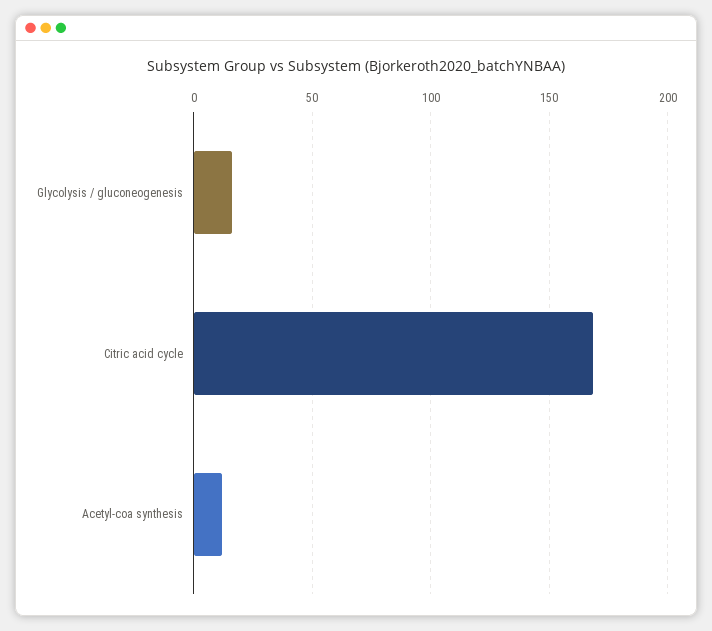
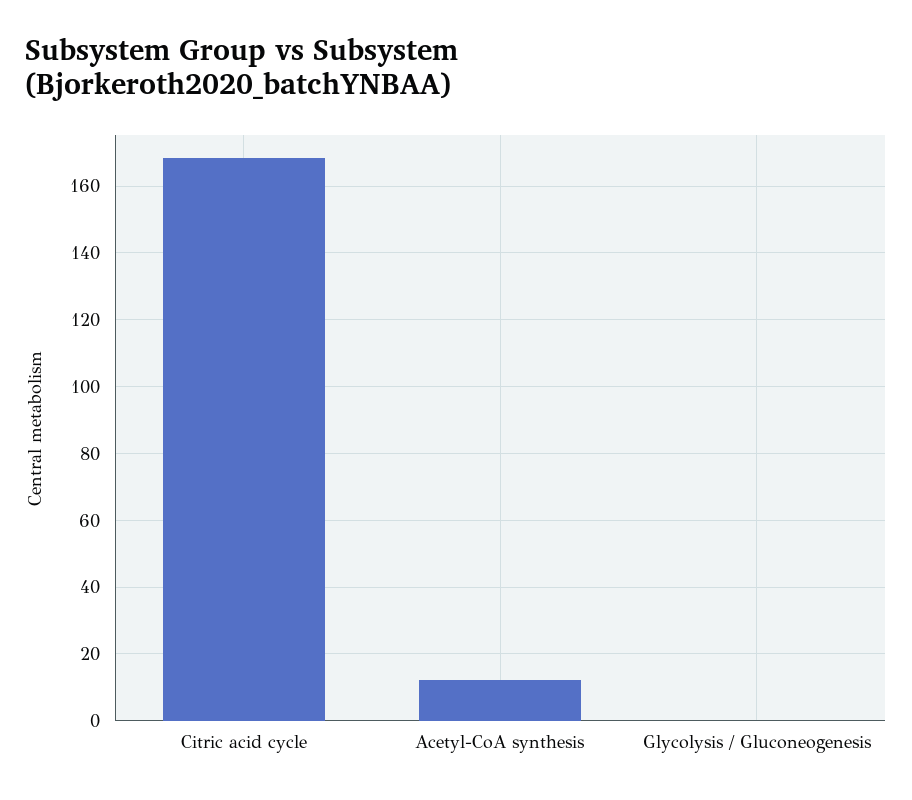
Glycolysis / gluconeogenesis: 15 -> 0

